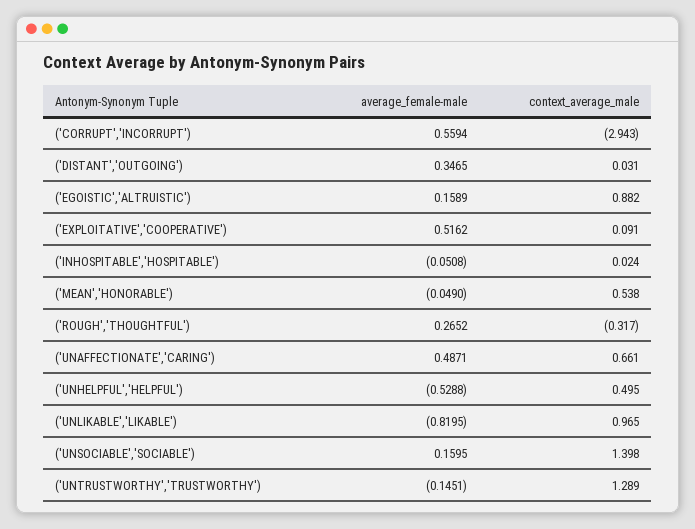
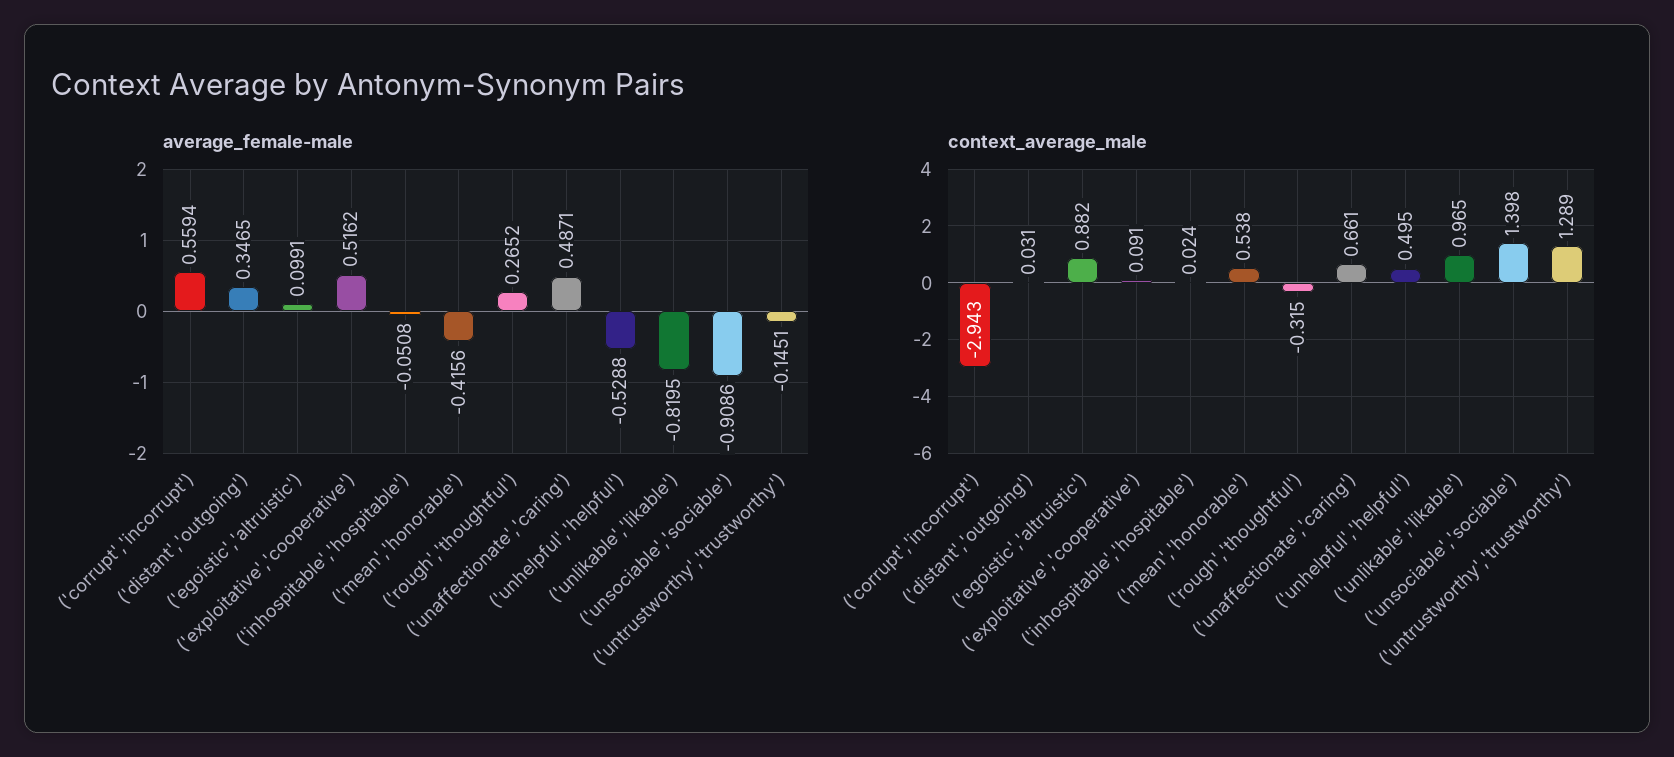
average_female-male, ('EGOISTIC','ALTRUISTIC'): 0.1589 -> 0.0991
average_female-male, ('MEAN','HONORABLE'): -0.049 -> -0.4156
context_average_male, ('ROUGH','THOUGHTFUL'): -0.317 -> -0.315
average_female-male, ('UNSOCIABLE','SOCIABLE'): 0.1595 -> -0.9086

